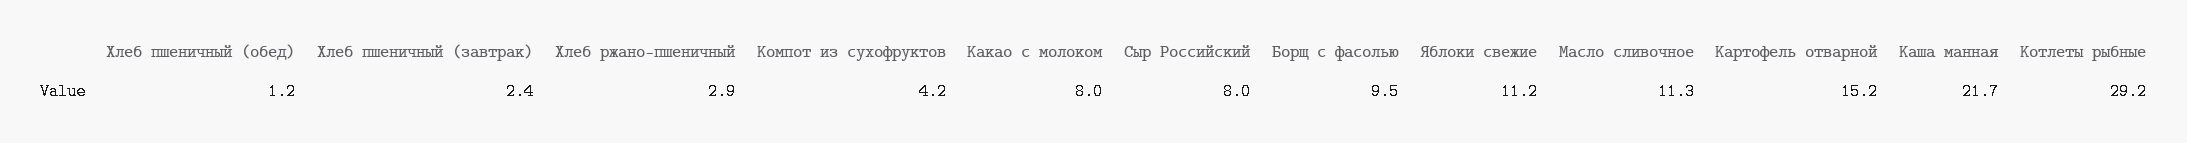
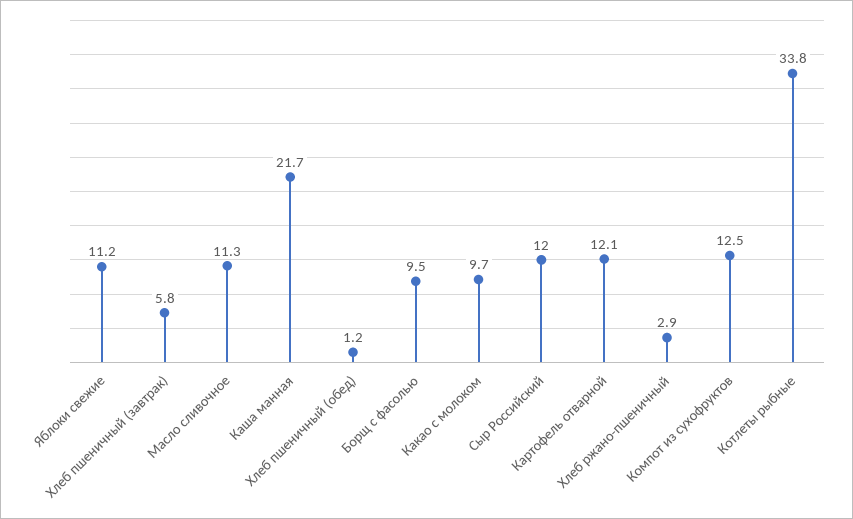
Хлеб пшеничный (завтрак): 2.4 -> 5.8
Компот из сухофруктов: 4.2 -> 12.5
Какао с молоком: 8 -> 9.7
Сыр Российский: 8 -> 12
Картофель отварной: 15.2 -> 12.1
Котлеты рыбные: 29.2 -> 33.8

